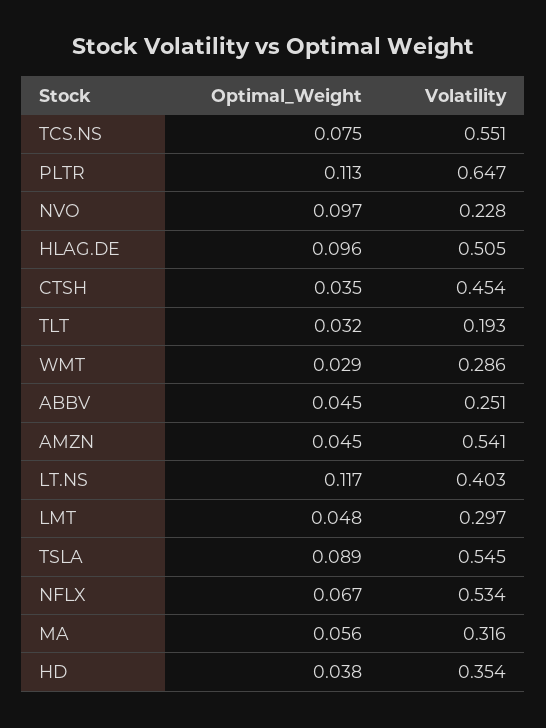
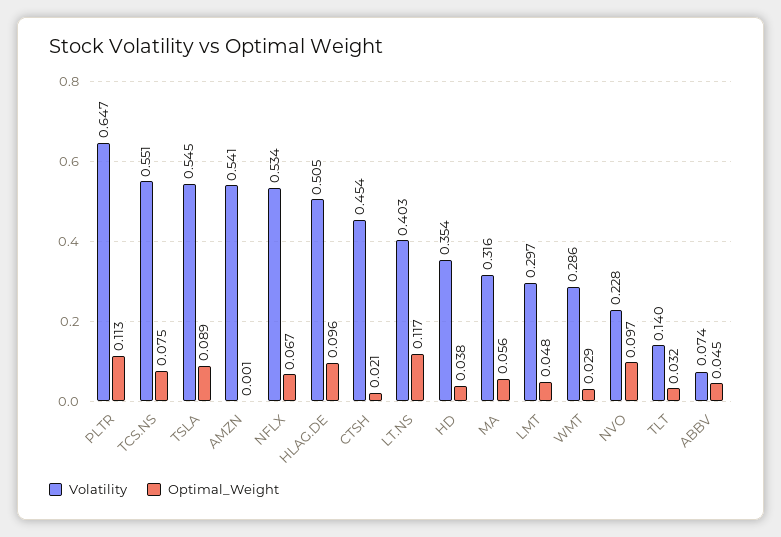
Optimal_Weight, CTSH: 0.035 -> 0.021
Volatility, TLT: 0.193 -> 0.14
Volatility, ABBV: 0.251 -> 0.074
Optimal_Weight, AMZN: 0.045 -> 0.001

